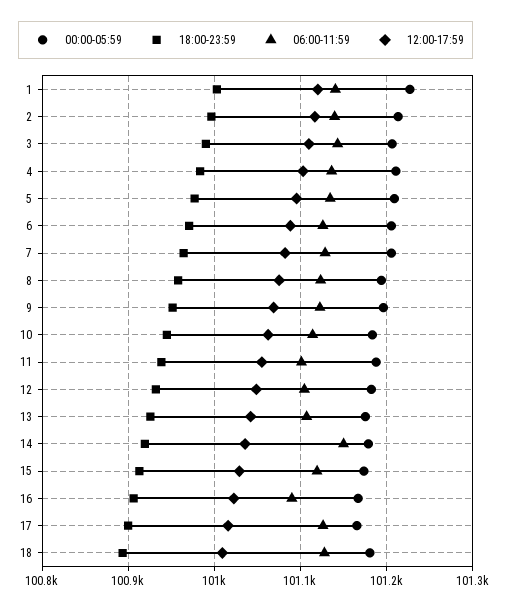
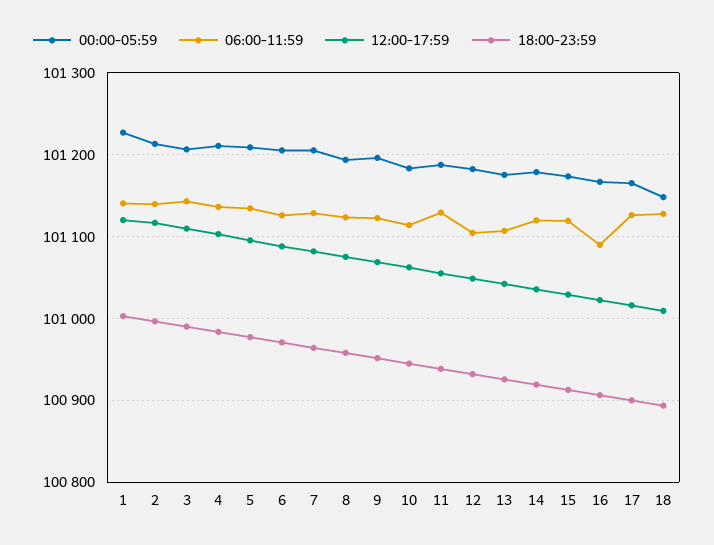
06:00-11:59, 11: 101100 -> 101130
06:00-11:59, 14: 101150 -> 101120
00:00-05:59, 18: 101180 -> 101150

